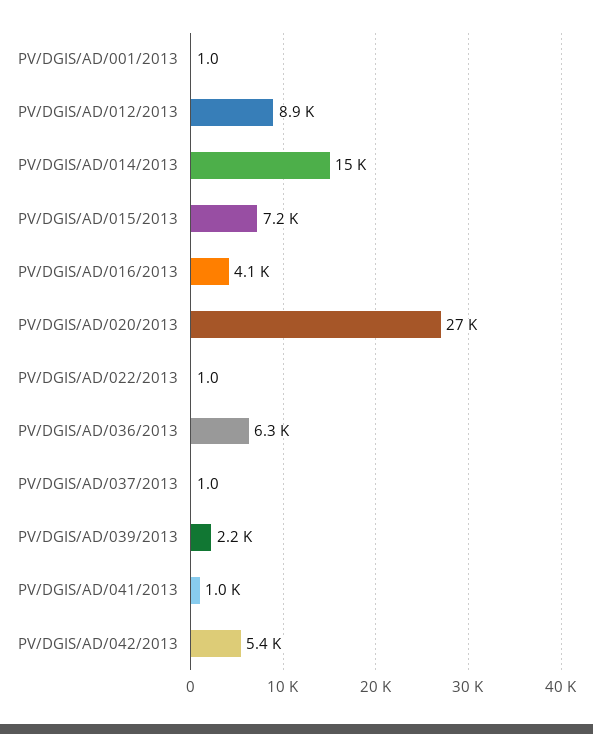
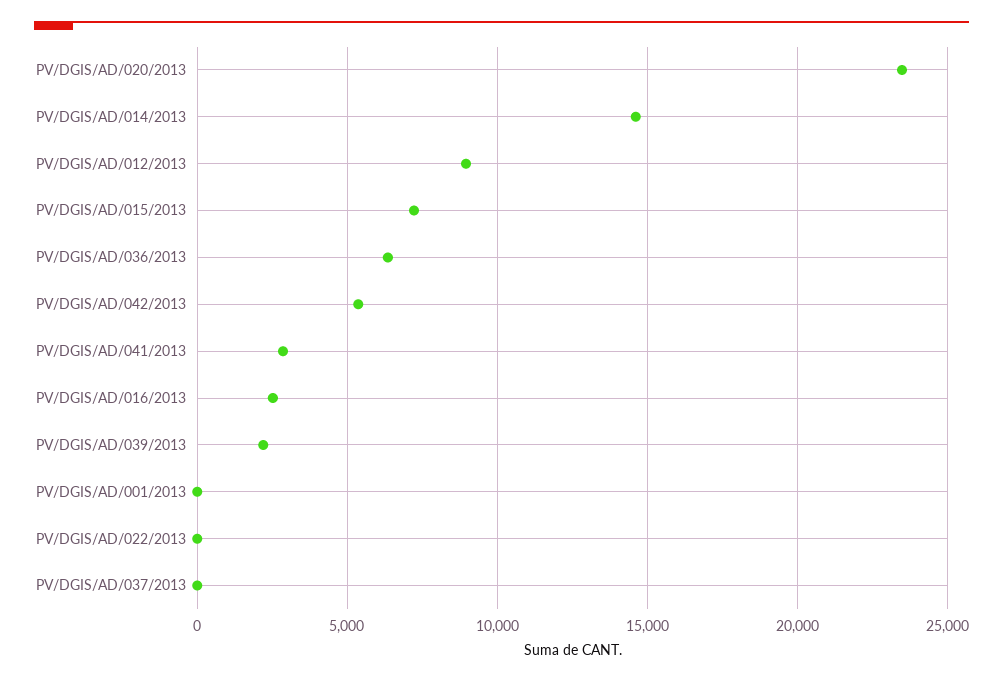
PV/DGIS/AD/016/2013: 4100 -> 2500
PV/DGIS/AD/020/2013: 27000 -> 23500
PV/DGIS/AD/041/2013: 1000 -> 3000

